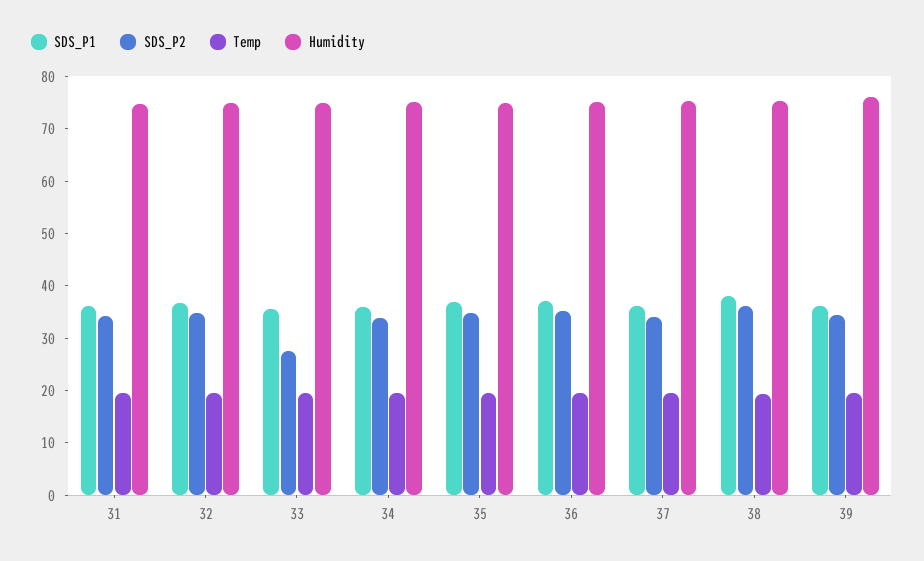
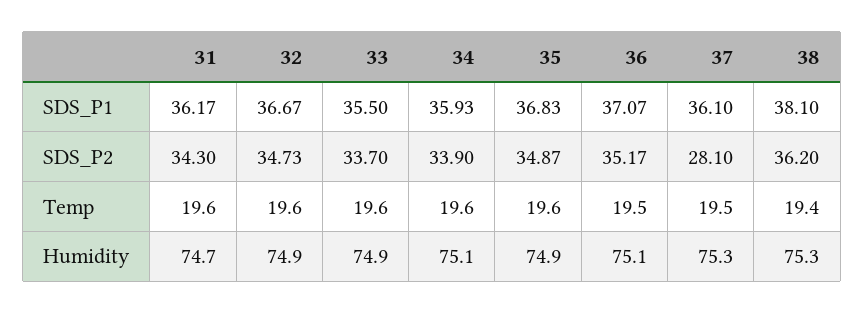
SDS_P2, 33: 28 -> 33.7
SDS_P2, 37: 34 -> 28.1
SDS_P1, 39: 36 -> none
SDS_P2, 39: 34 -> none
Temp, 39: 20 -> none
Humidity, 39: 76 -> none

